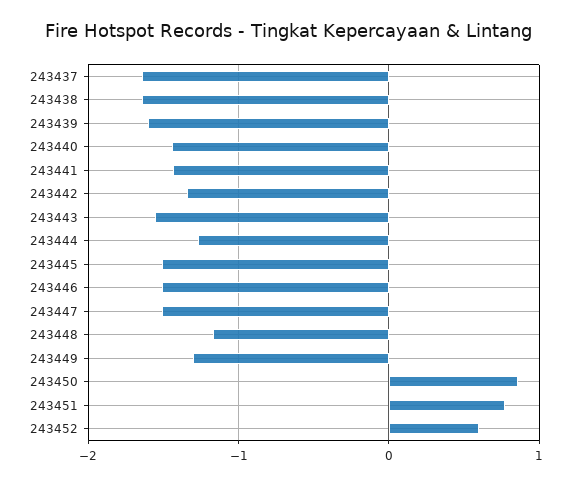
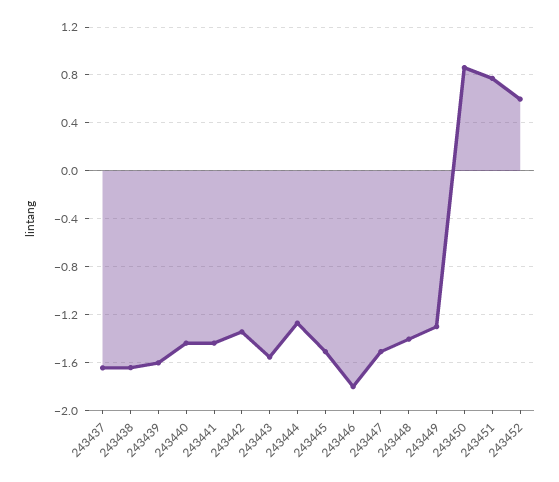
243446: -1.5 -> -1.8
243448: -1.2 -> -1.4

